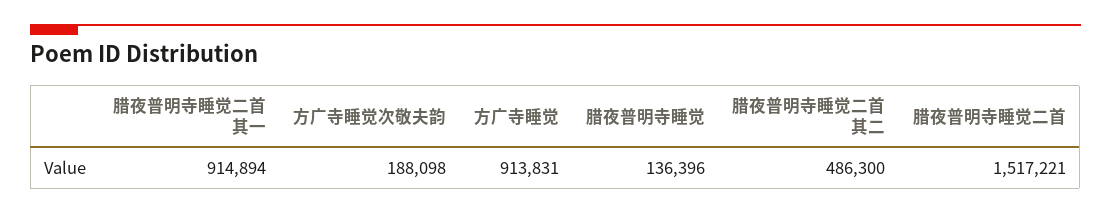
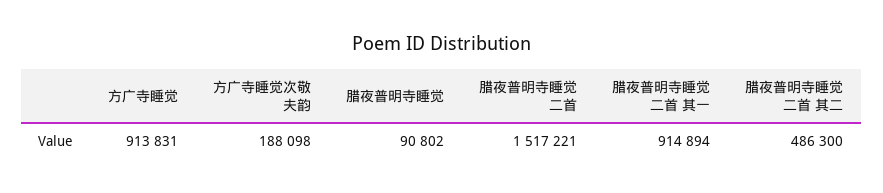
腊夜普明寺睡觉: 136396 -> 90802

